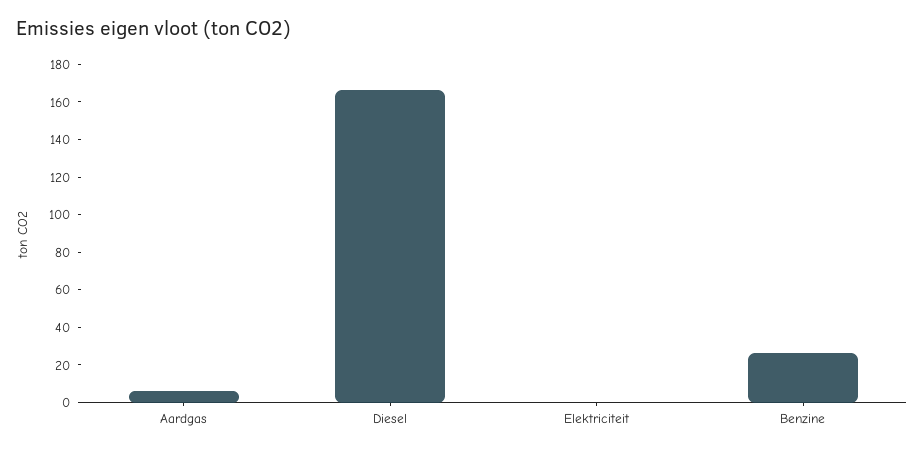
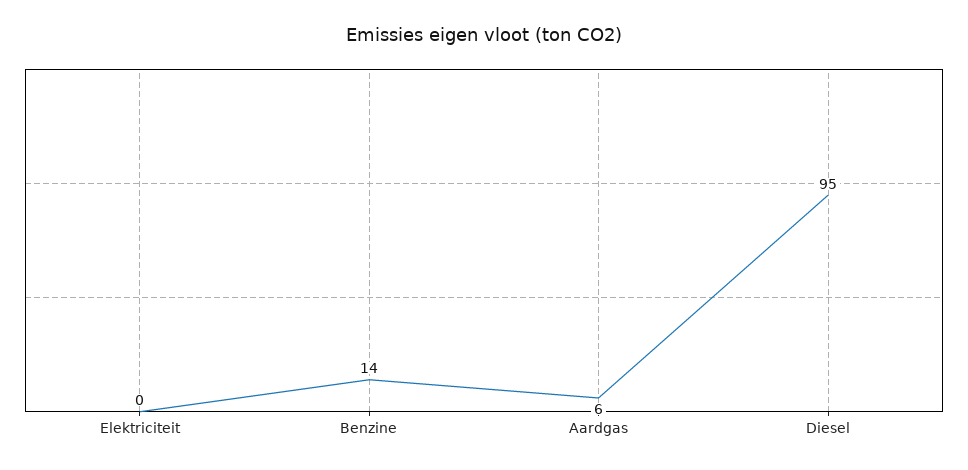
Diesel: 165 -> 95
Benzine: 25 -> 14

